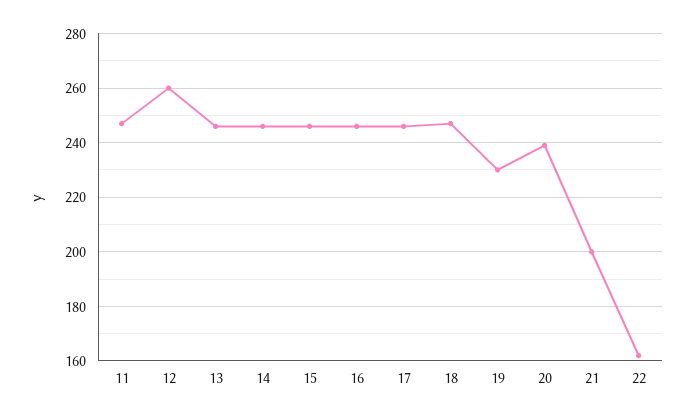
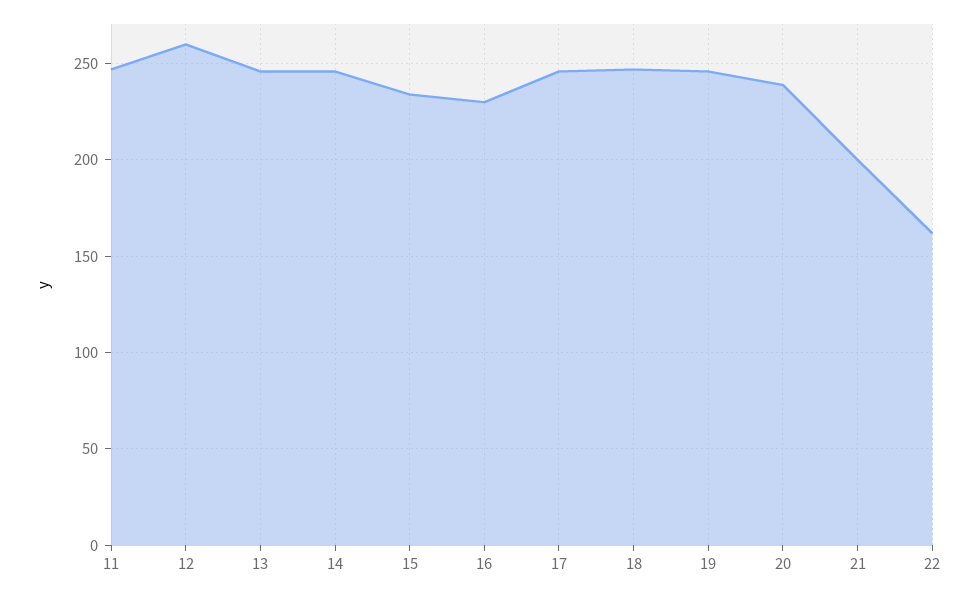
15: 245 -> 235
16: 245 -> 230
19: 230 -> 245

